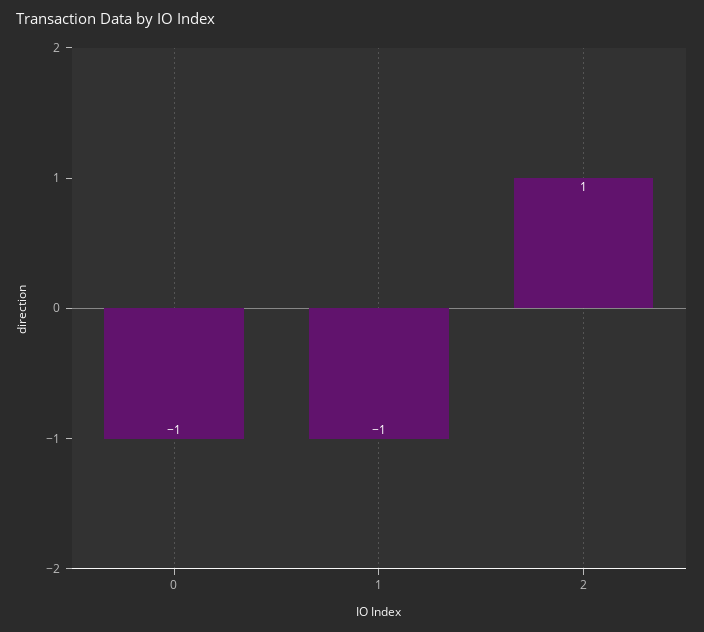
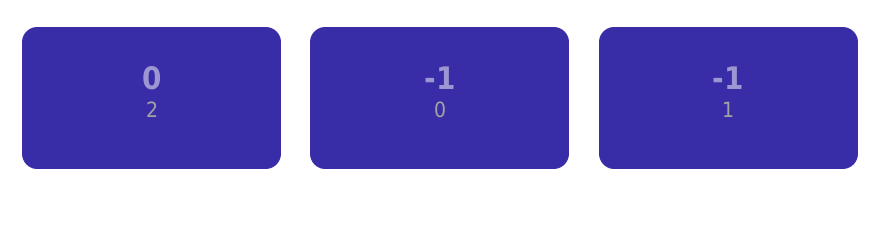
2: 1 -> 0

